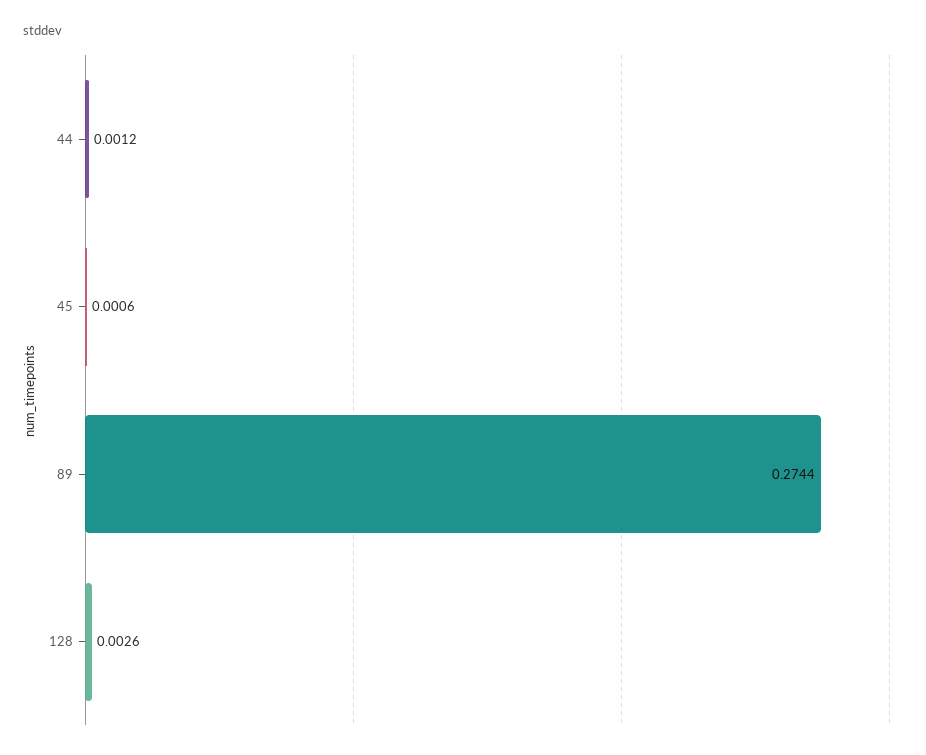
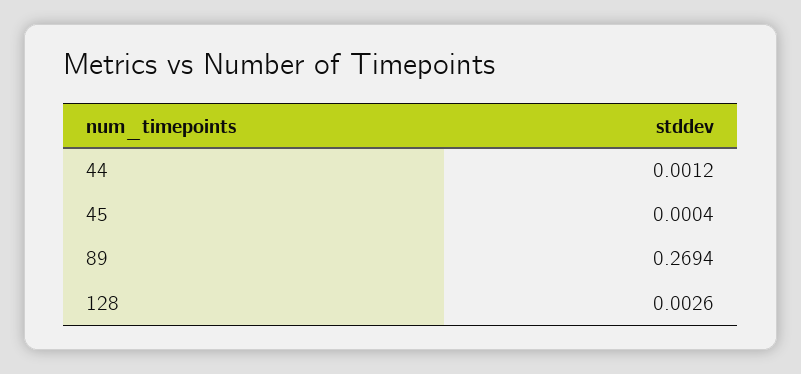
45: 0.0006 -> 0.0004
89: 0.2744 -> 0.2694

